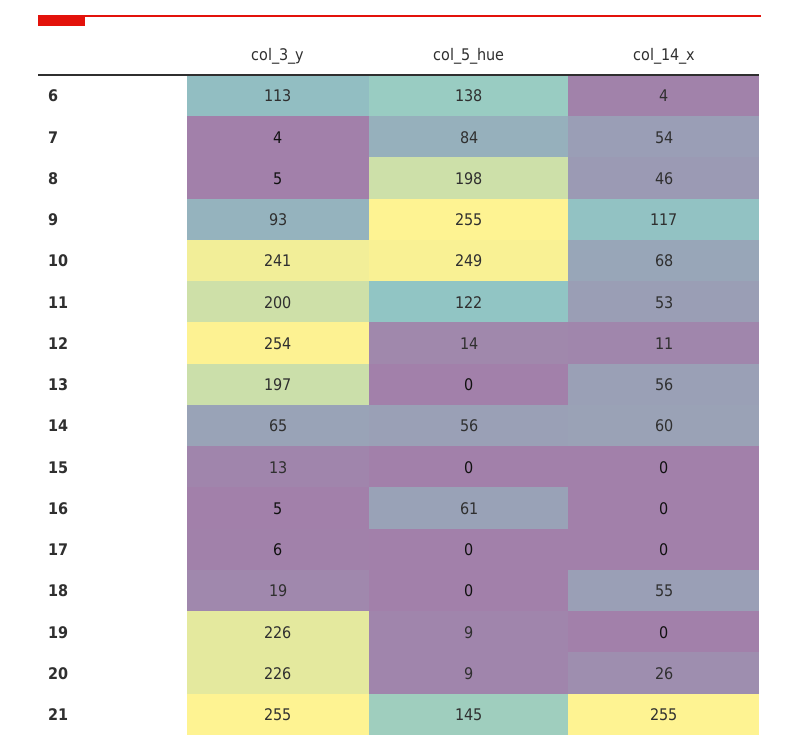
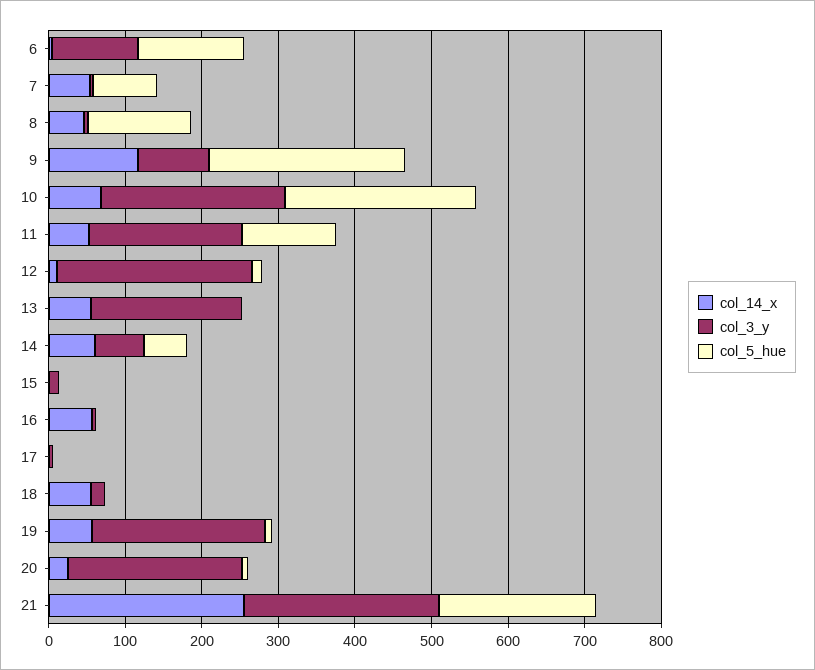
col_5_hue, 8: 198 -> 140
col_5_hue, 16: 61 -> 0
col_14_x, 16: 0 -> 60
col_14_x, 19: 0 -> 60
col_5_hue, 21: 145 -> 200

